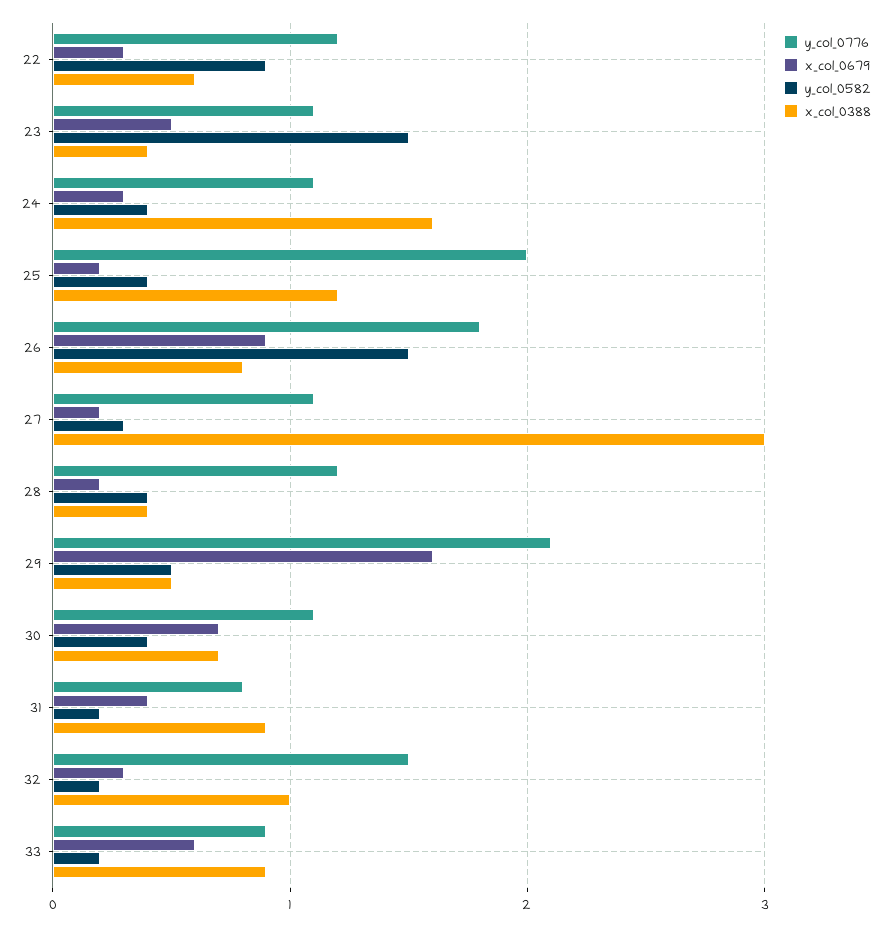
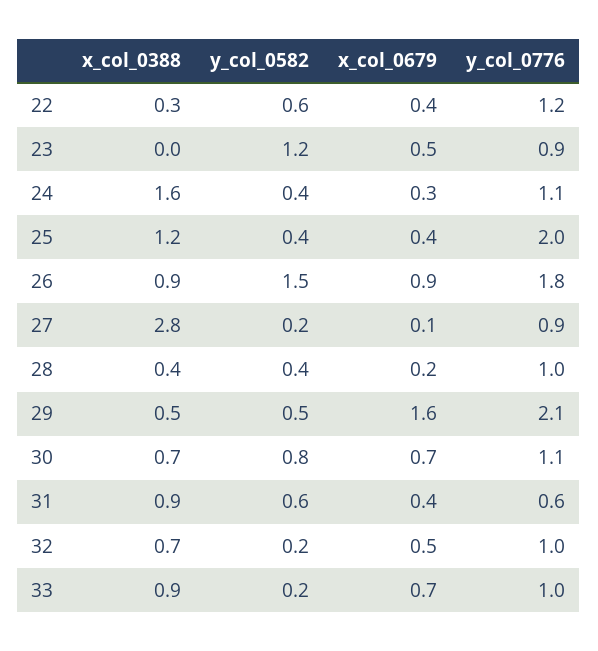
x_col_0679, 22: 0.3 -> 0.4
y_col_0582, 22: 0.9 -> 0.6
x_col_0388, 22: 0.6 -> 0.3
y_col_0776, 23: 1.1 -> 0.9
y_col_0582, 23: 1.5 -> 1.2
x_col_0388, 23: 0.4 -> 0
x_col_0679, 25: 0.2 -> 0.4
x_col_0388, 26: 0.8 -> 0.9
y_col_0776, 27: 1.1 -> 0.9
x_col_0679, 27: 0.2 -> 0.1
y_col_0582, 27: 0.3 -> 0.2
x_col_0388, 27: 3 -> 2.8
y_col_0776, 28: 1.2 -> 1
y_col_0582, 30: 0.4 -> 0.8
y_col_0776, 31: 0.8 -> 0.6
y_col_0582, 31: 0.2 -> 0.6
y_col_0776, 32: 1.5 -> 1
x_col_0679, 32: 0.3 -> 0.5
x_col_0388, 32: 1 -> 0.7
y_col_0776, 33: 0.9 -> 1
x_col_0679, 33: 0.6 -> 0.7

